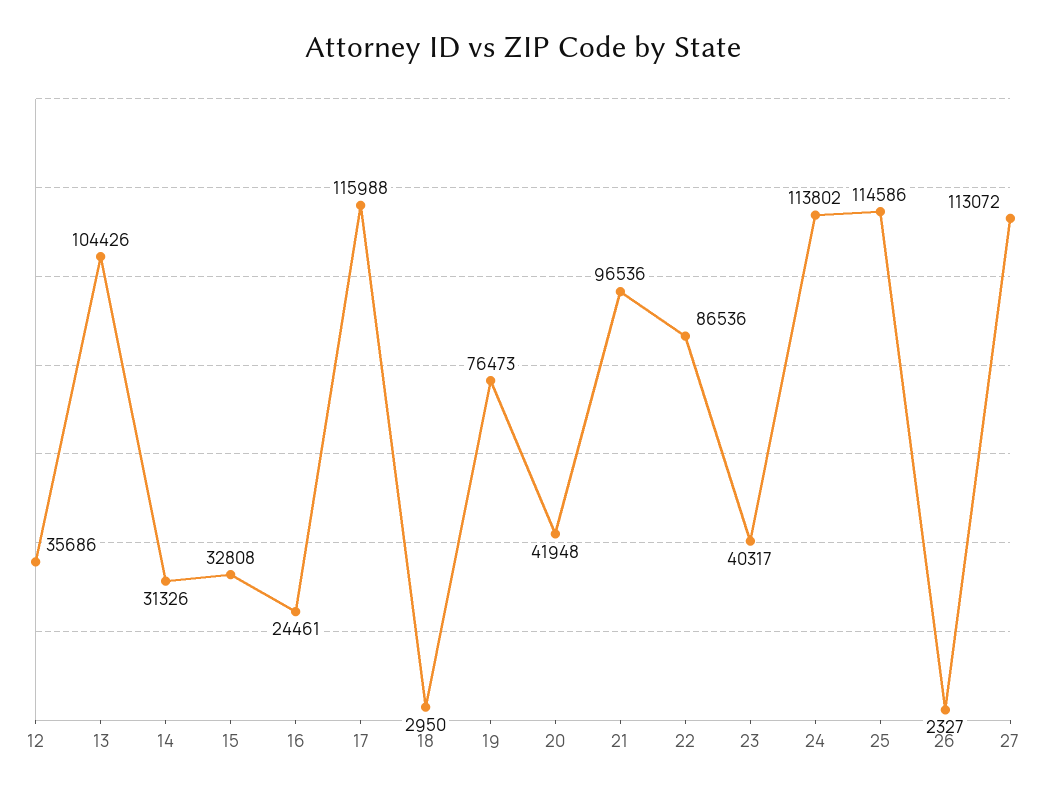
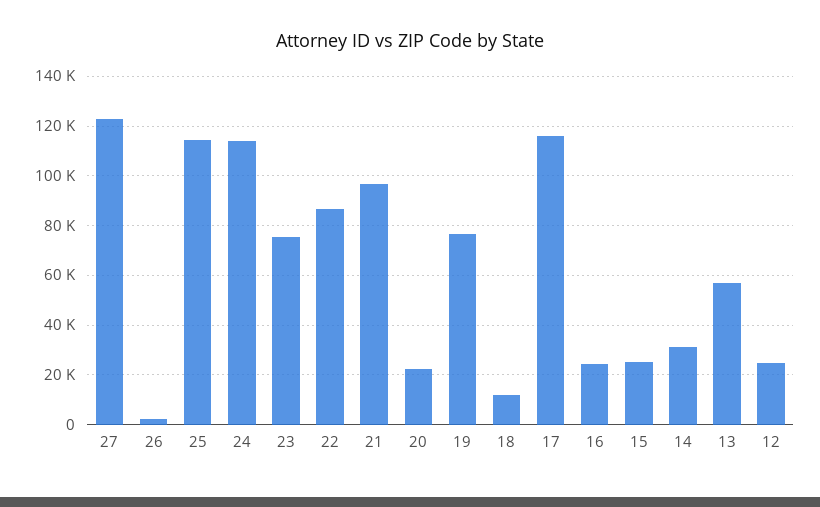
12: 35686 -> 25000
13: 104426 -> 57500
15: 32808 -> 25000
18: 2950 -> 12500
20: 41948 -> 22500
23: 40317 -> 75000
27: 113072 -> 122500

